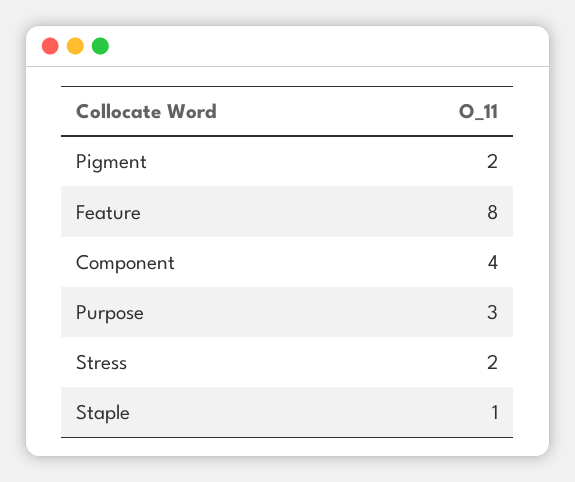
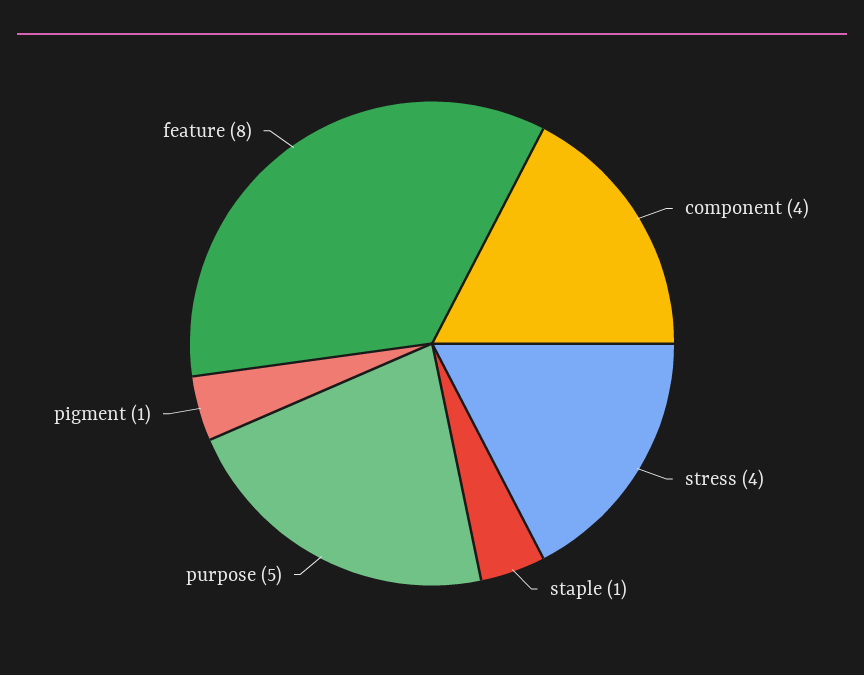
Pigment: 2 -> 1
Purpose: 3 -> 5
Stress: 2 -> 4

